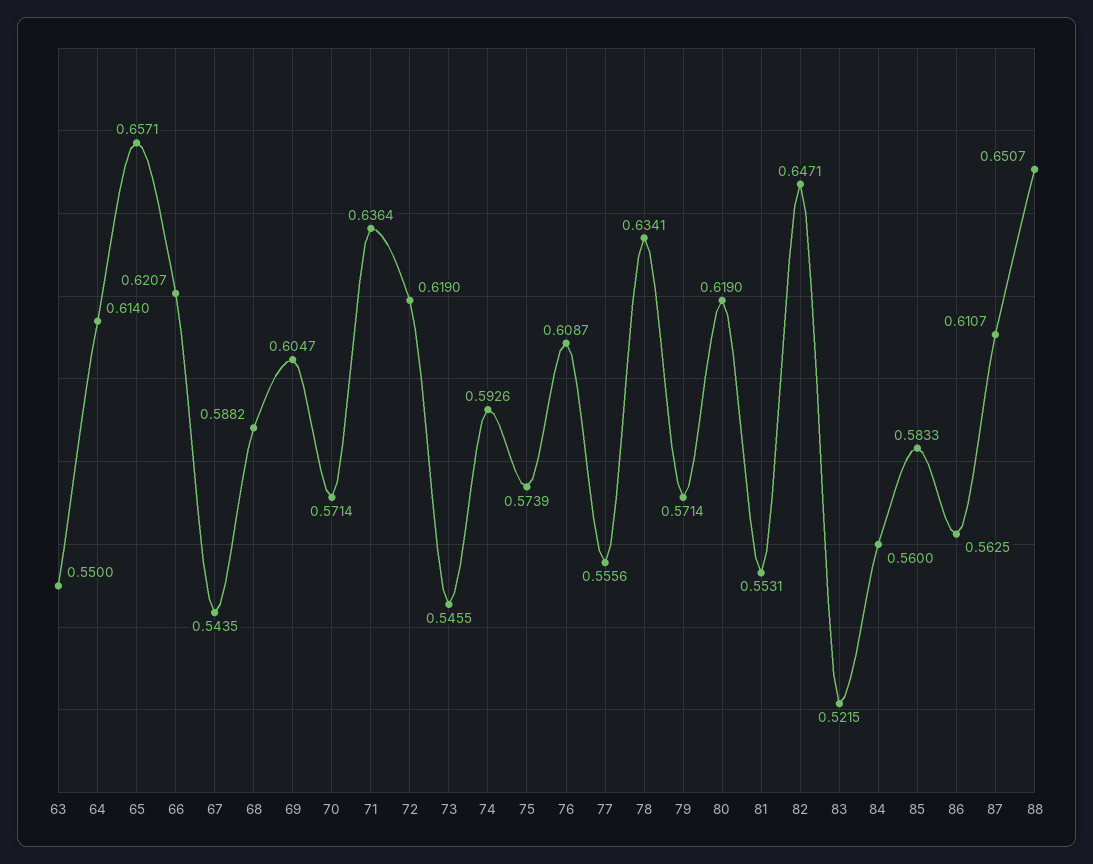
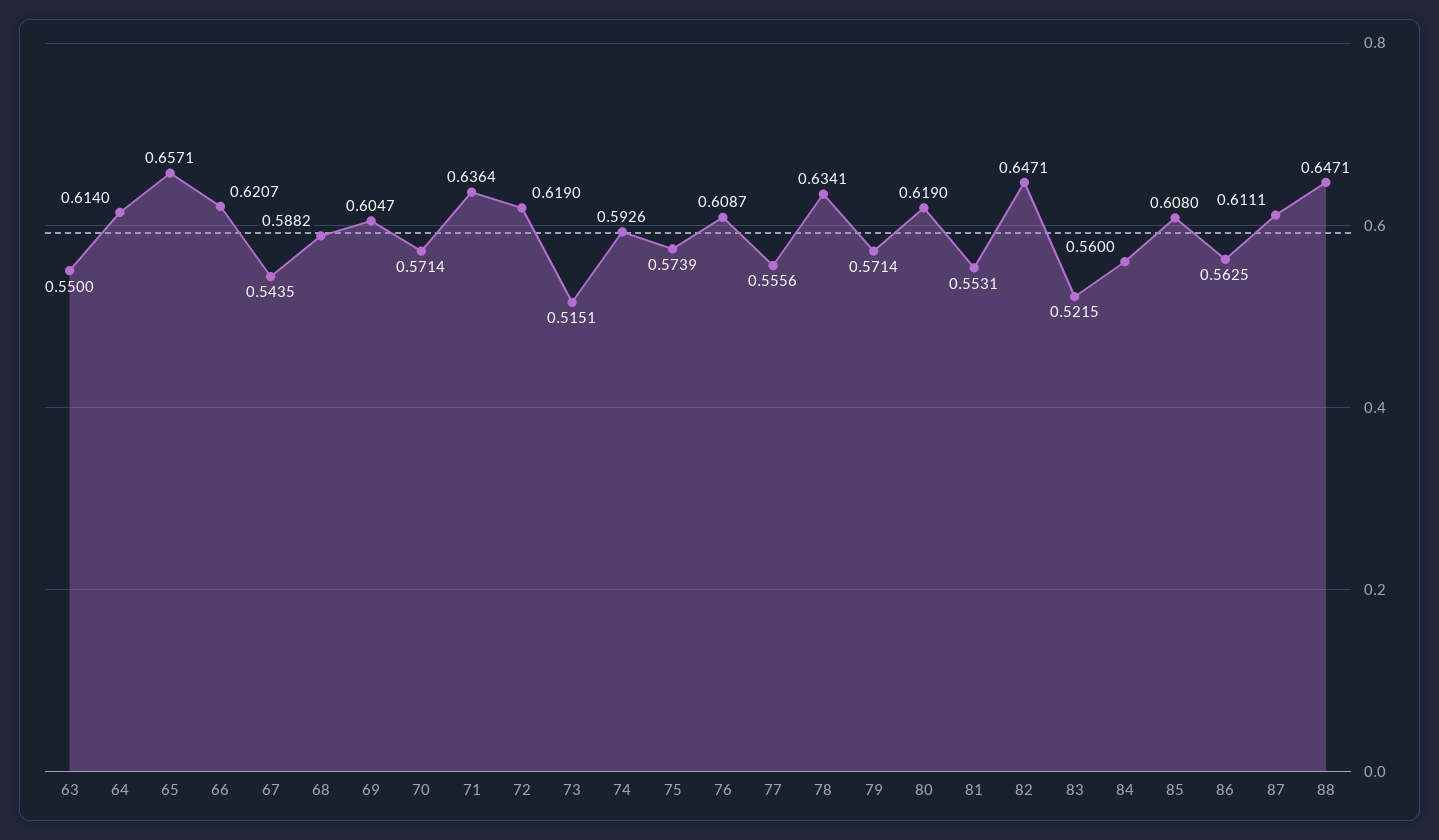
73: 0.5455 -> 0.5151
85: 0.5833 -> 0.608
87: 0.6107 -> 0.6111
88: 0.6507 -> 0.6471

